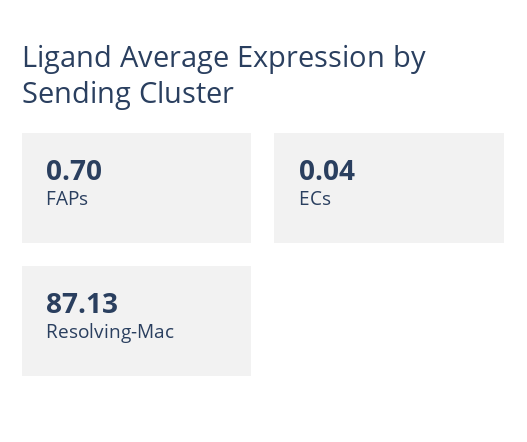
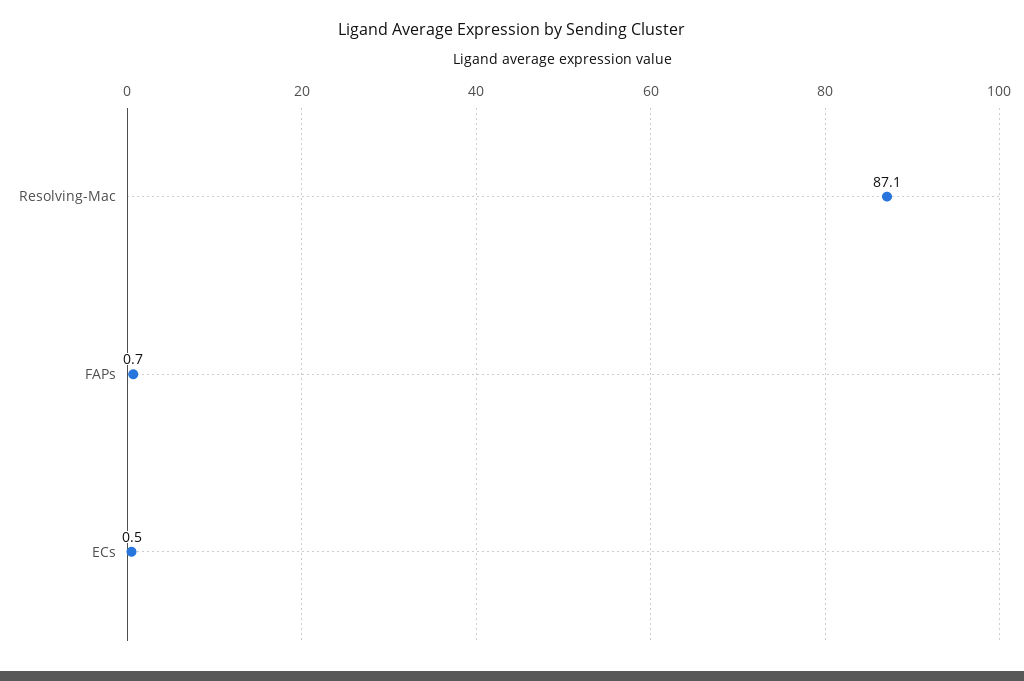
ECs: 0.04 -> 0.5

